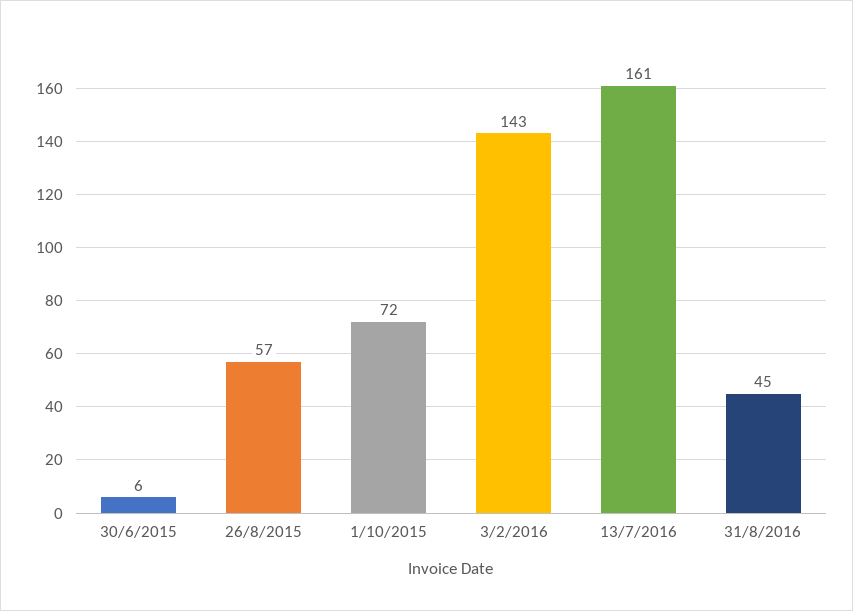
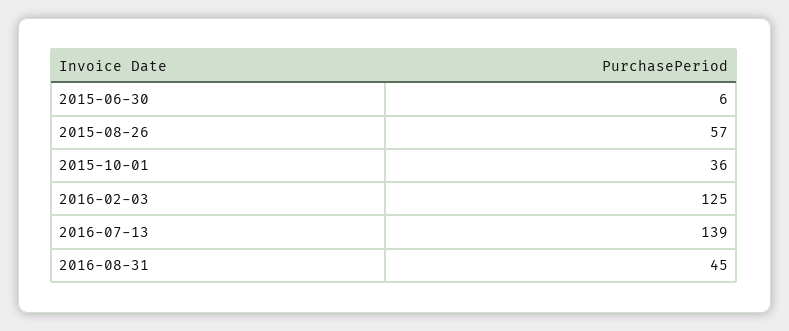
1/10/2015: 72 -> 36
3/2/2016: 143 -> 125
13/7/2016: 161 -> 139

